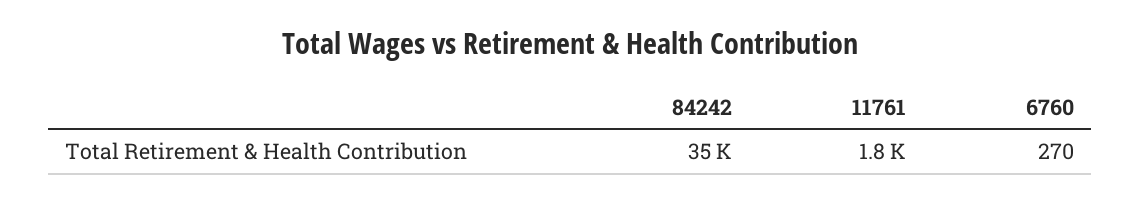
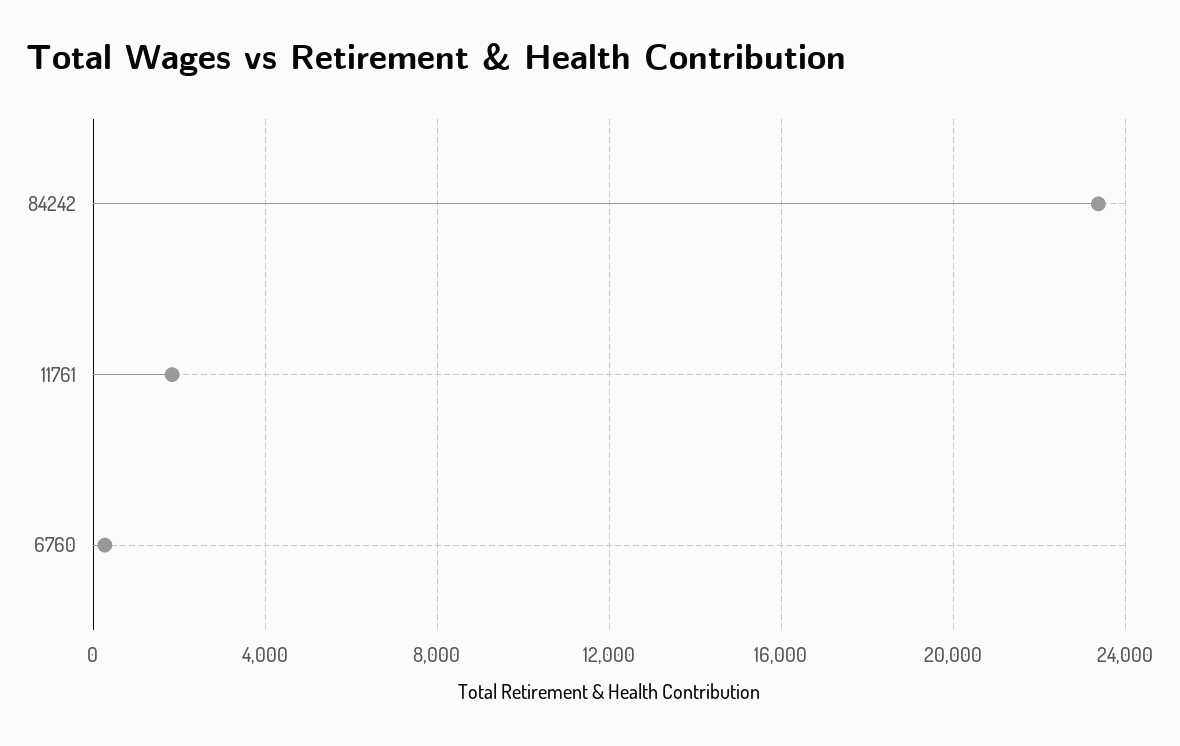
84242: 35000 -> 23500

